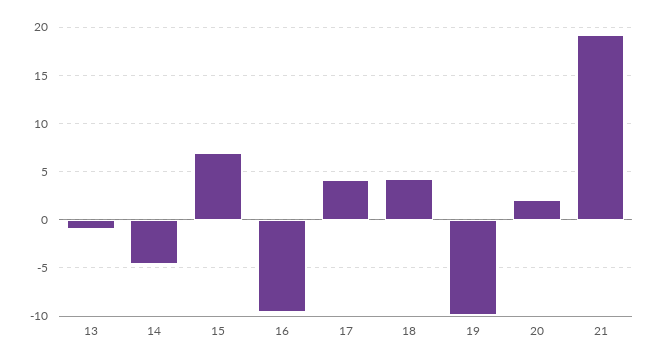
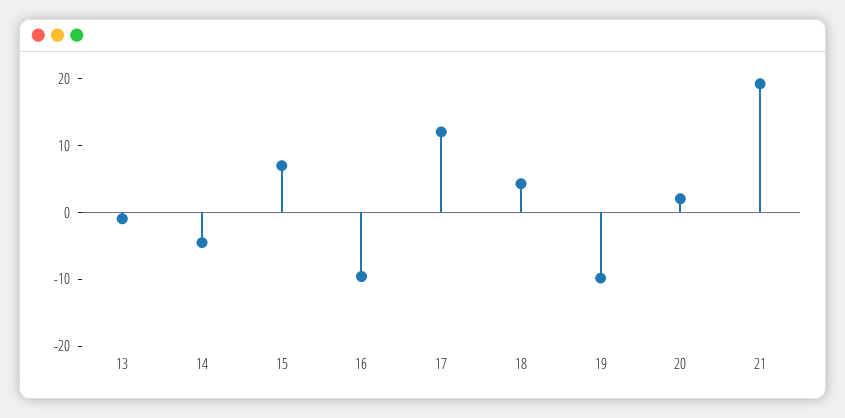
17: 4 -> 12

